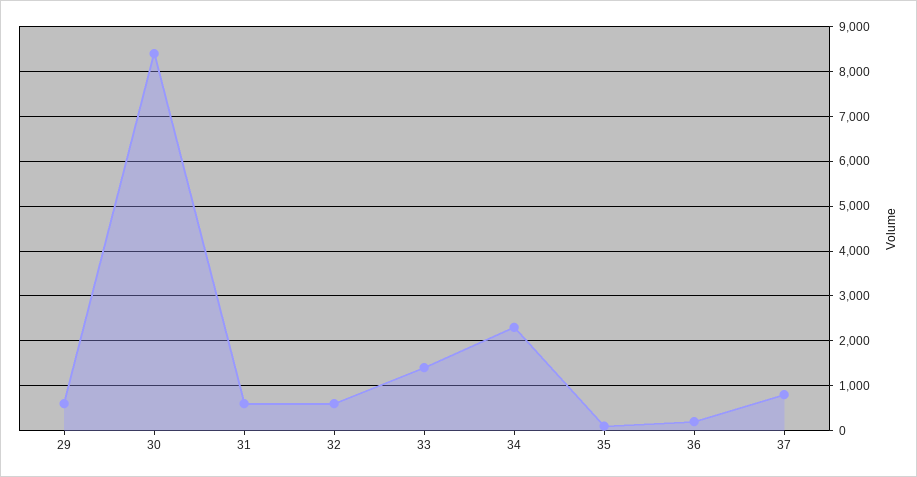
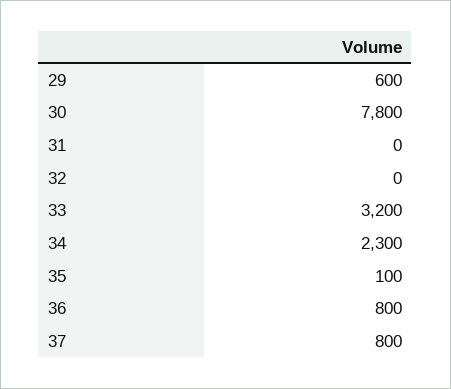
30: 8400 -> 7800
31: 600 -> 0
32: 600 -> 0
33: 1400 -> 3200
36: 200 -> 800

